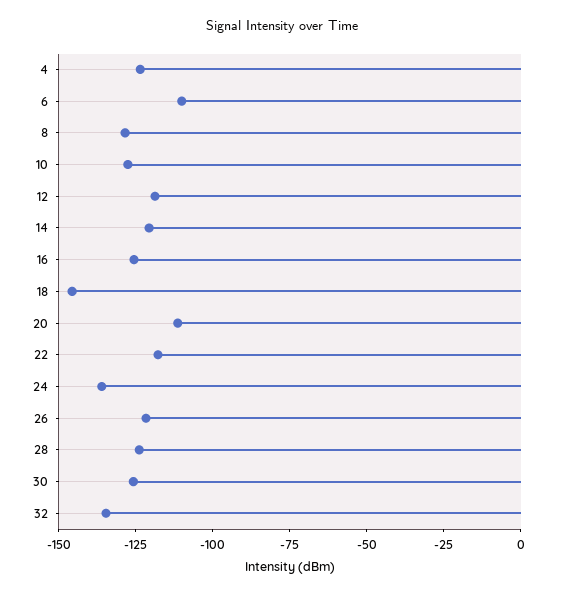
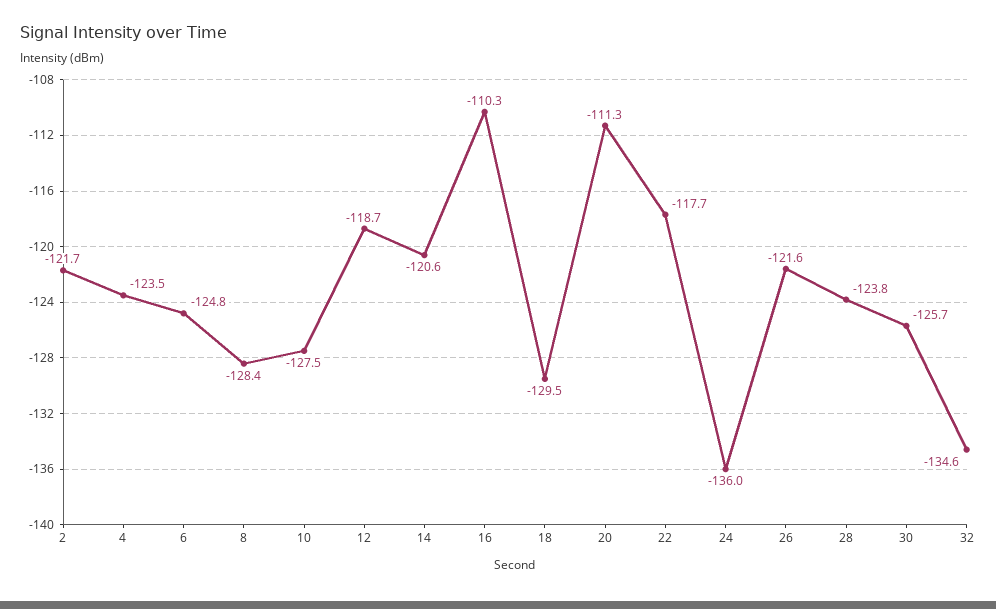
6: -110 -> -124.8
16: -125 -> -110.3
18: -145 -> -129.5
2: none -> -121.7

